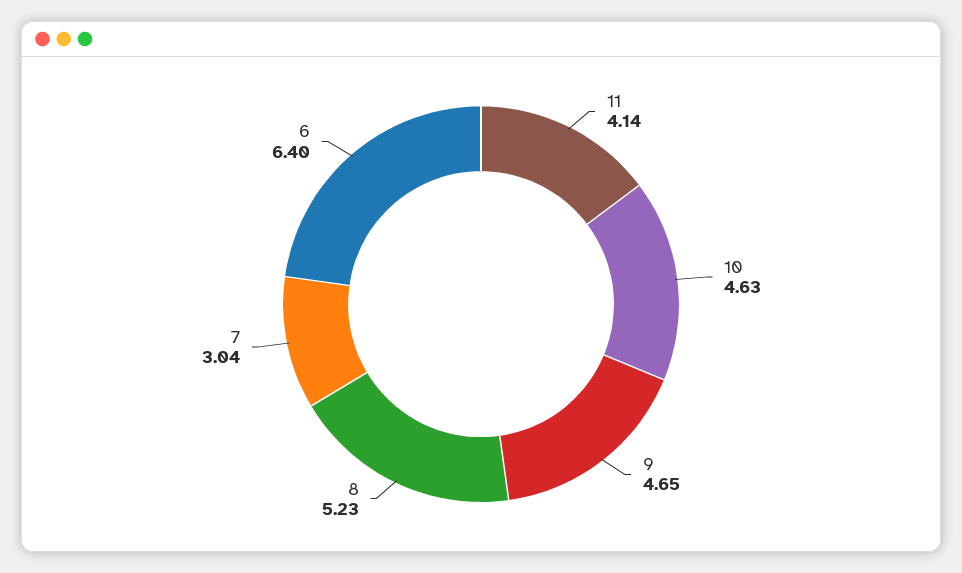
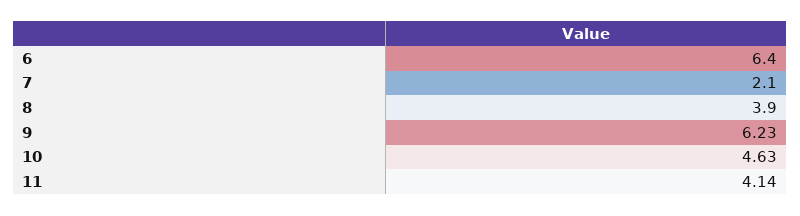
9: 4.65 -> 6.23
8: 5.23 -> 3.9
7: 3.04 -> 2.1

